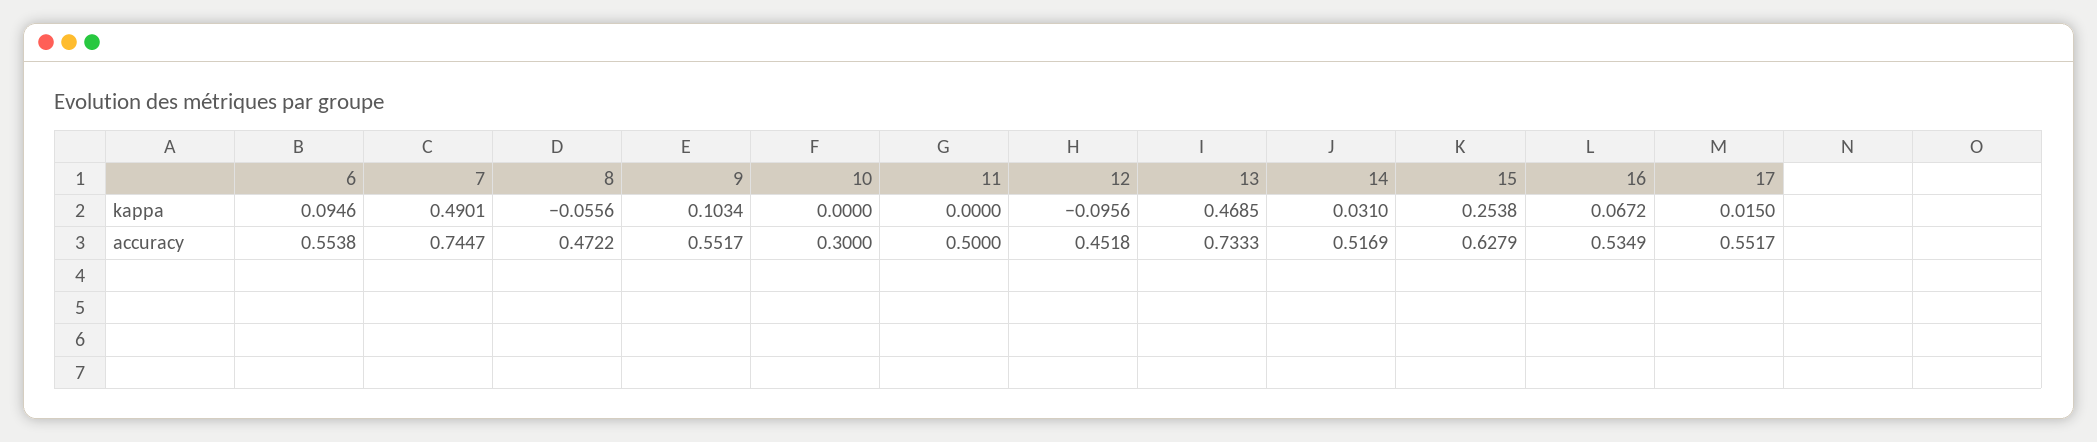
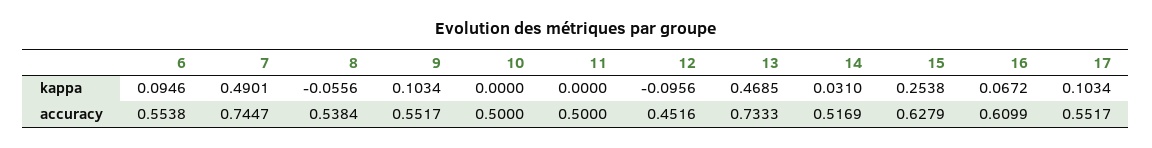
17, kappa: 0.015 -> 0.1034
8, accuracy: 0.4722 -> 0.5384
10, accuracy: 0.3 -> 0.5
12, accuracy: 0.4518 -> 0.4516
16, accuracy: 0.5349 -> 0.6099

